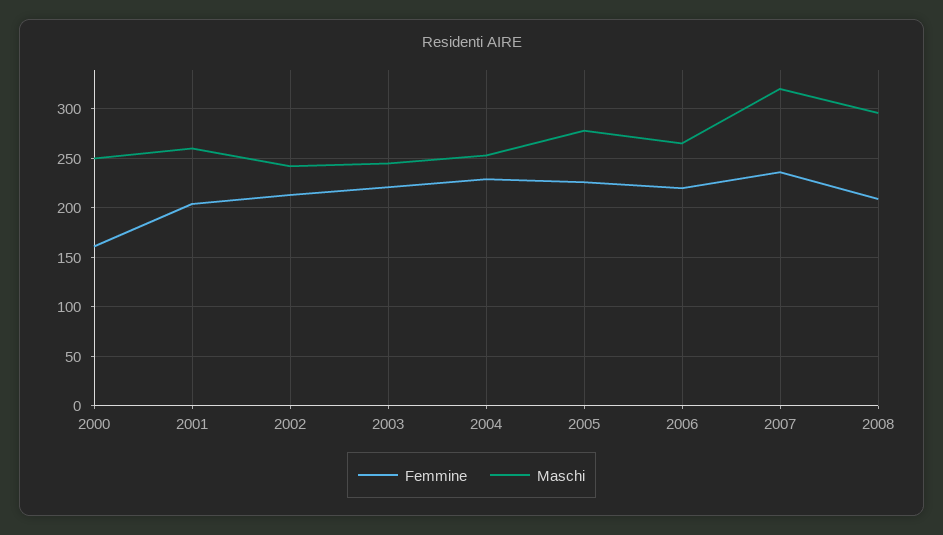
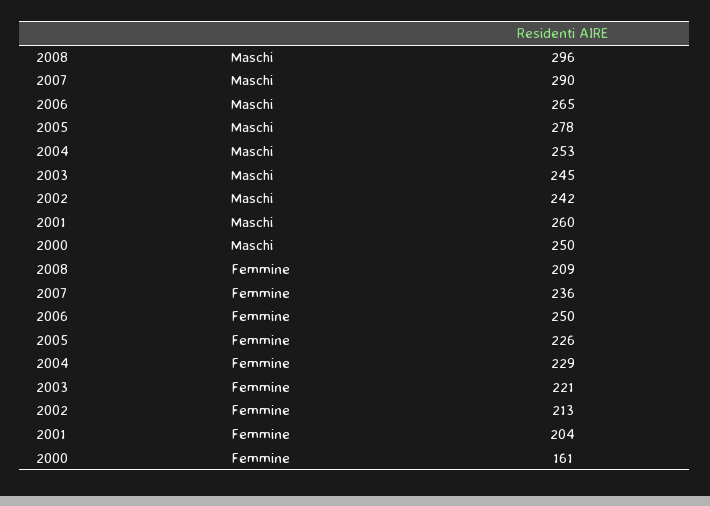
Femmine, 2006: 220 -> 250
Maschi, 2007: 320 -> 290

